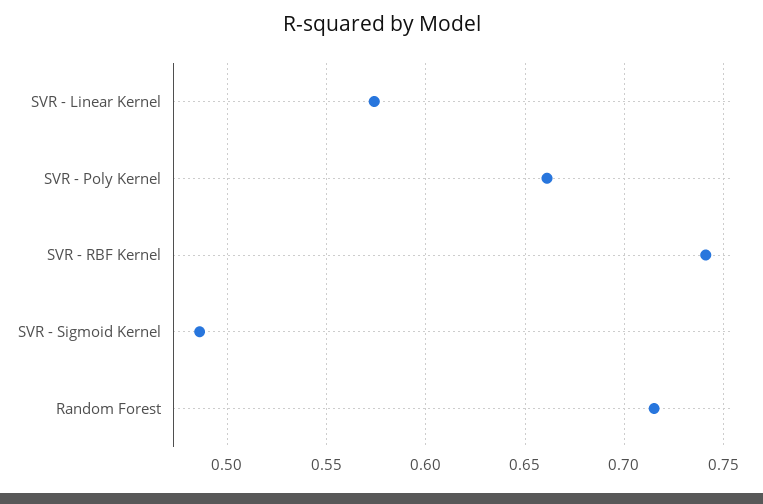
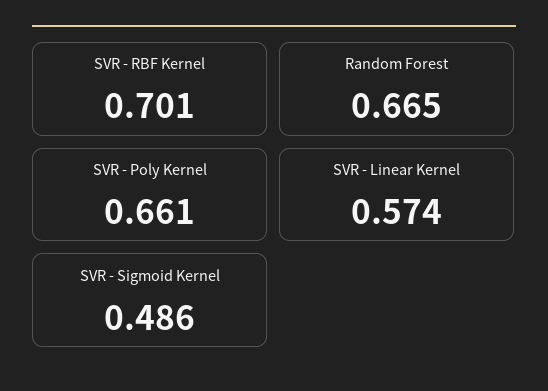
SVR - RBF Kernel: 0.74 -> 0.701
Random Forest: 0.715 -> 0.665

